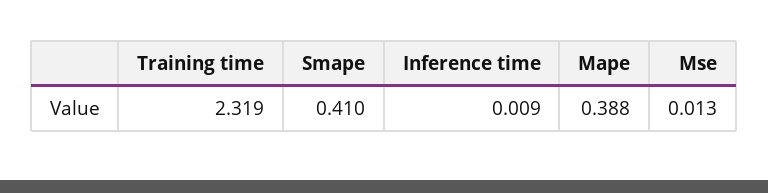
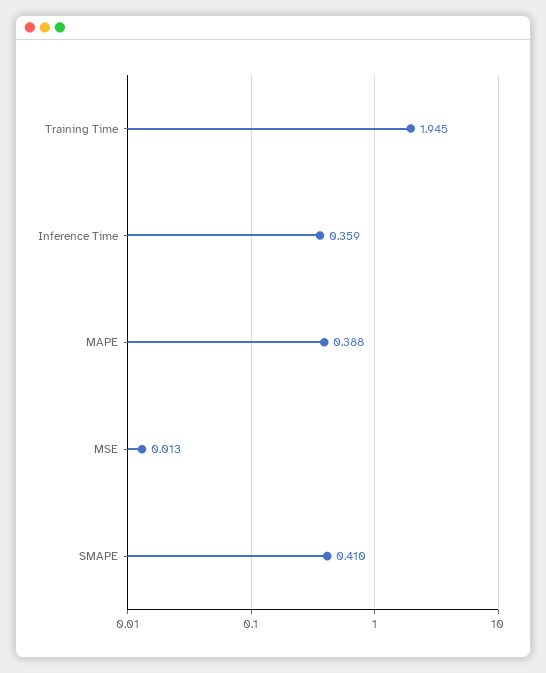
Training time: 2.319 -> 1.945
Inference time: 0.009 -> 0.359

